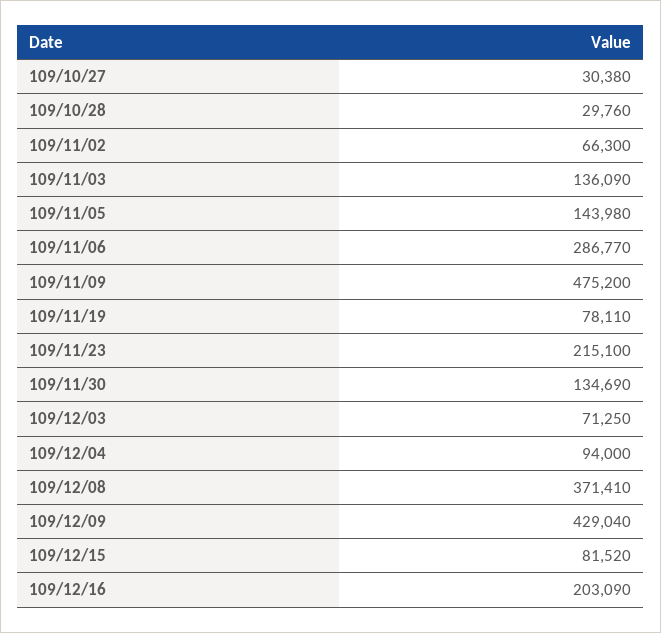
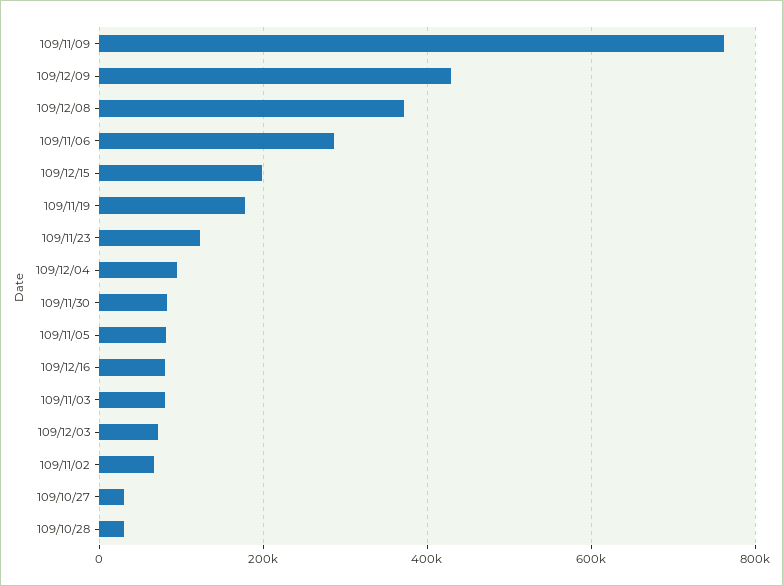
109/11/03: 136090 -> 80000
109/11/05: 143980 -> 80000
109/11/09: 475200 -> 760000
109/11/19: 78110 -> 180000
109/11/23: 215100 -> 120000
109/11/30: 134690 -> 80000
109/12/15: 81520 -> 200000
109/12/16: 203090 -> 80000

